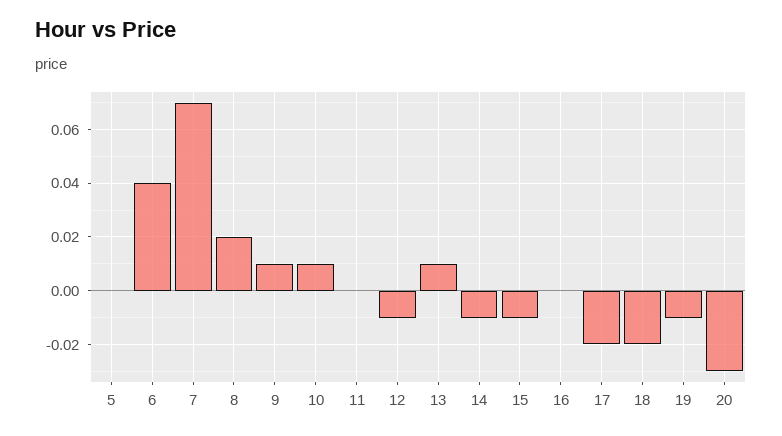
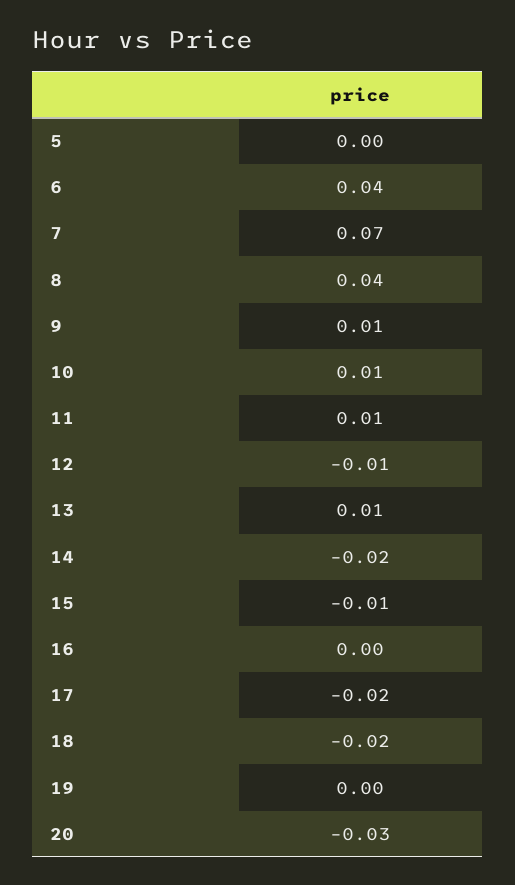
8: 0.02 -> 0.04
11: 0 -> 0.01
14: -0.01 -> -0.02
19: -0.01 -> 0

